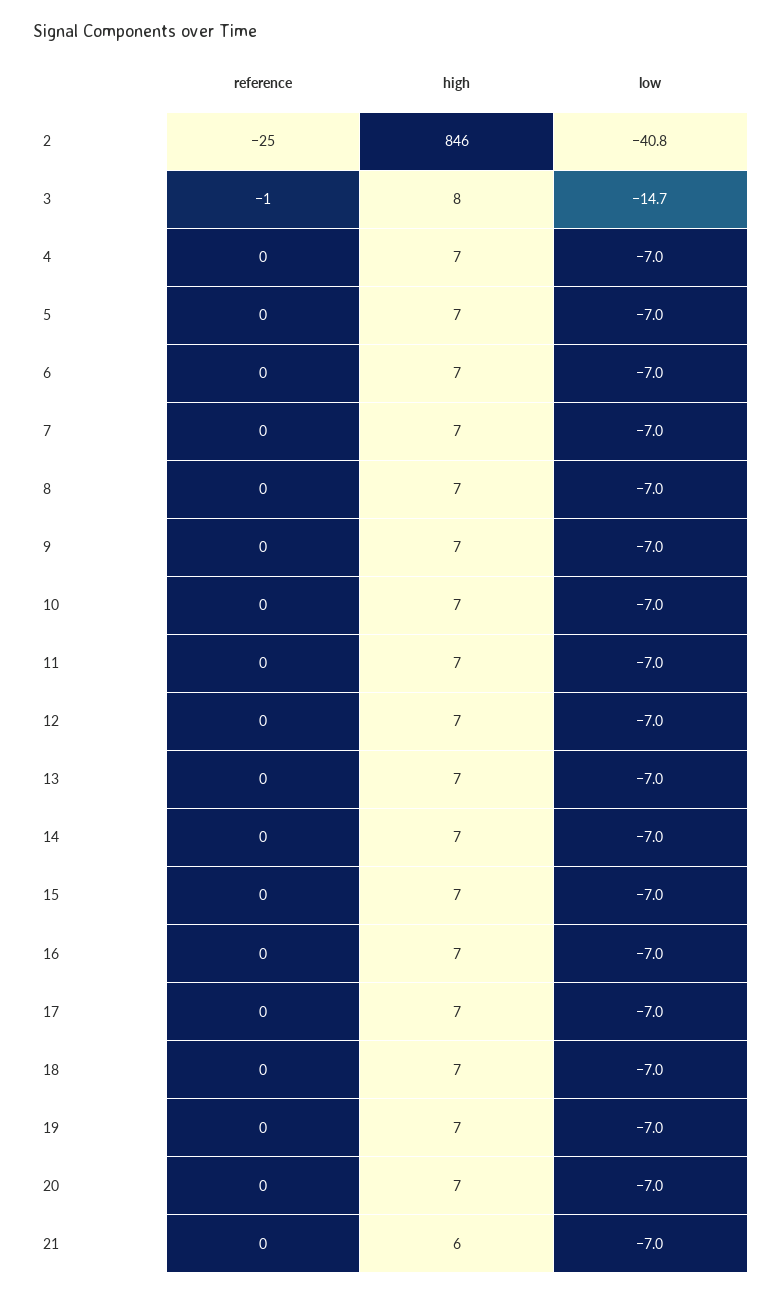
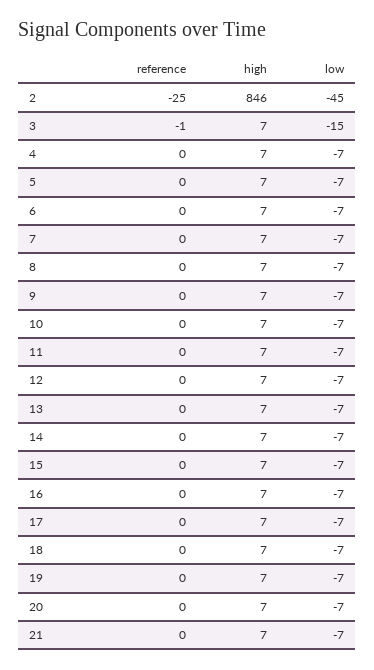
low, 2: -40.8 -> -45
high, 3: 8 -> 7
high, 21: 6 -> 7

